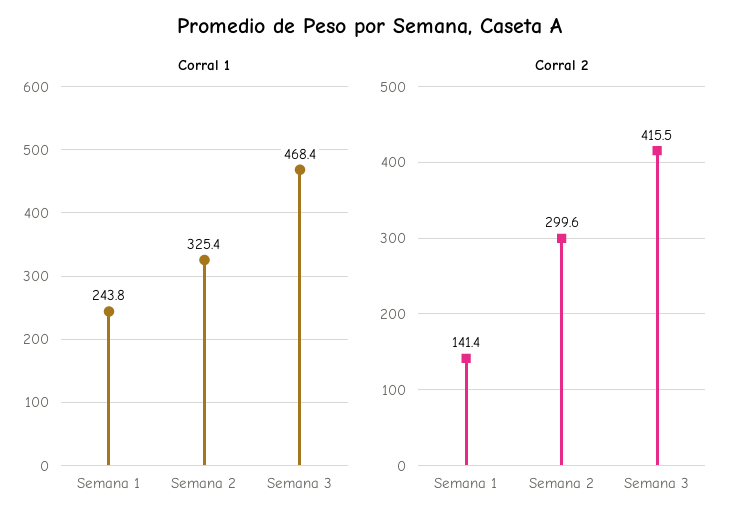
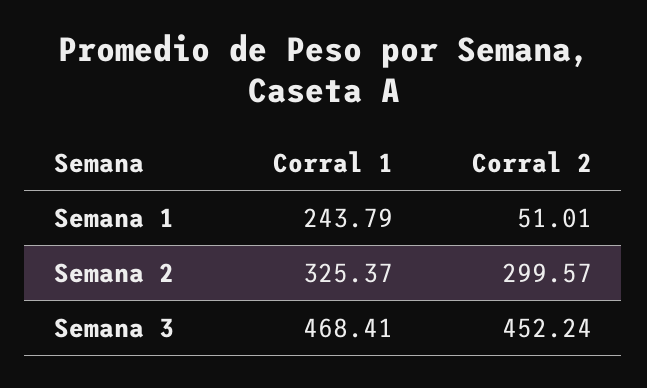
Corral 2, Semana 1: 141.4 -> 51.01
Corral 2, Semana 3: 415.5 -> 452.24

